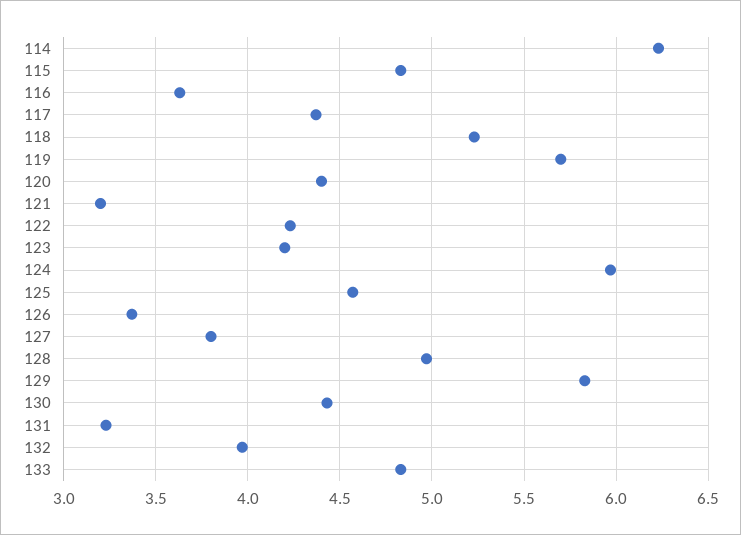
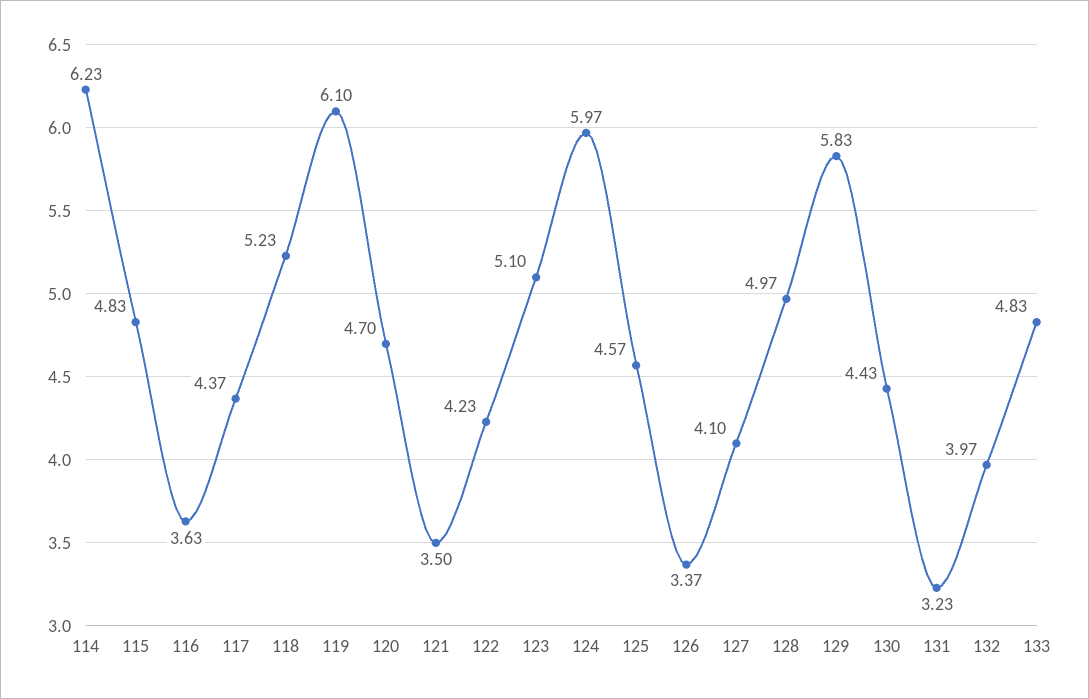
119: 5.7 -> 6.1
120: 4.4 -> 4.7
121: 3.2 -> 3.5
123: 4.2 -> 5.1
127: 3.8 -> 4.1

